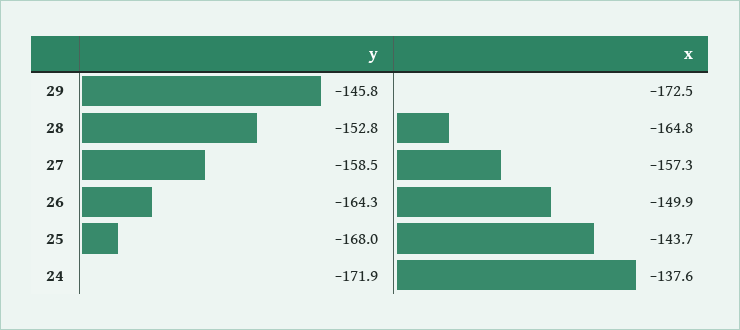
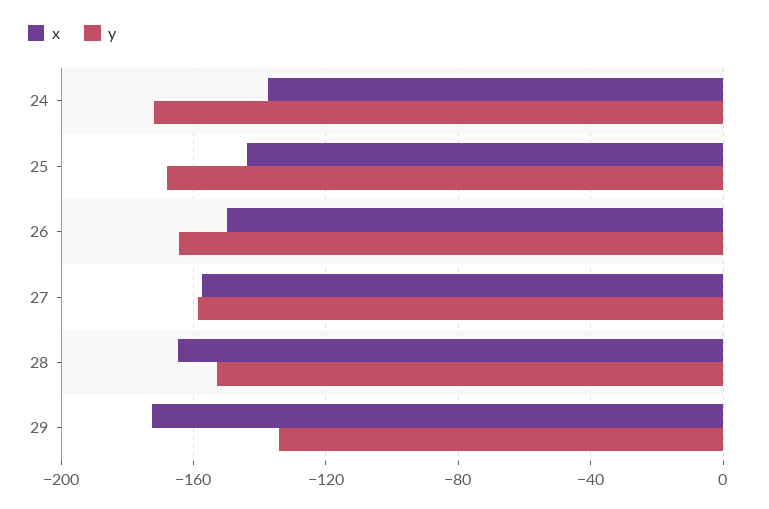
y, 29: -145.8 -> -135

